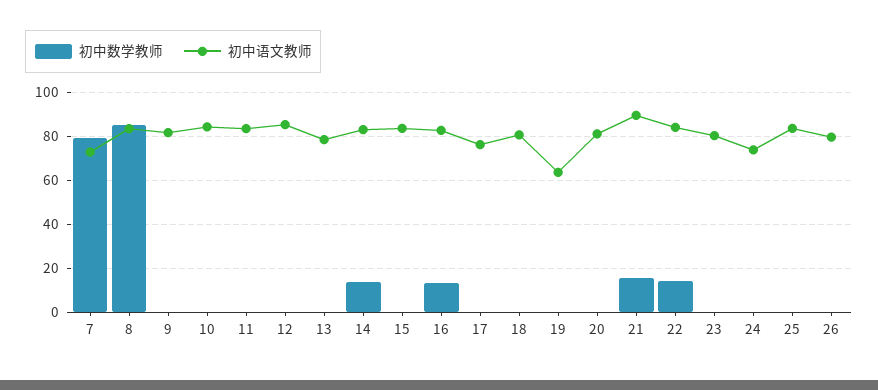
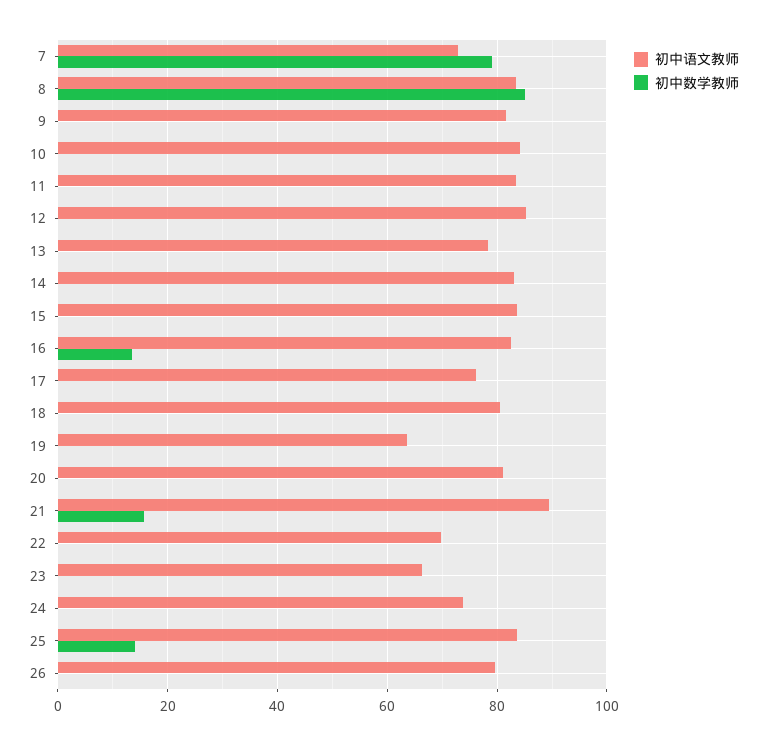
初中数学教师, 14: 15 -> 0
初中数学教师, 22: 15 -> 0
初中语文教师, 22: 85 -> 70
初中语文教师, 23: 80 -> 66
初中数学教师, 25: 0 -> 14

